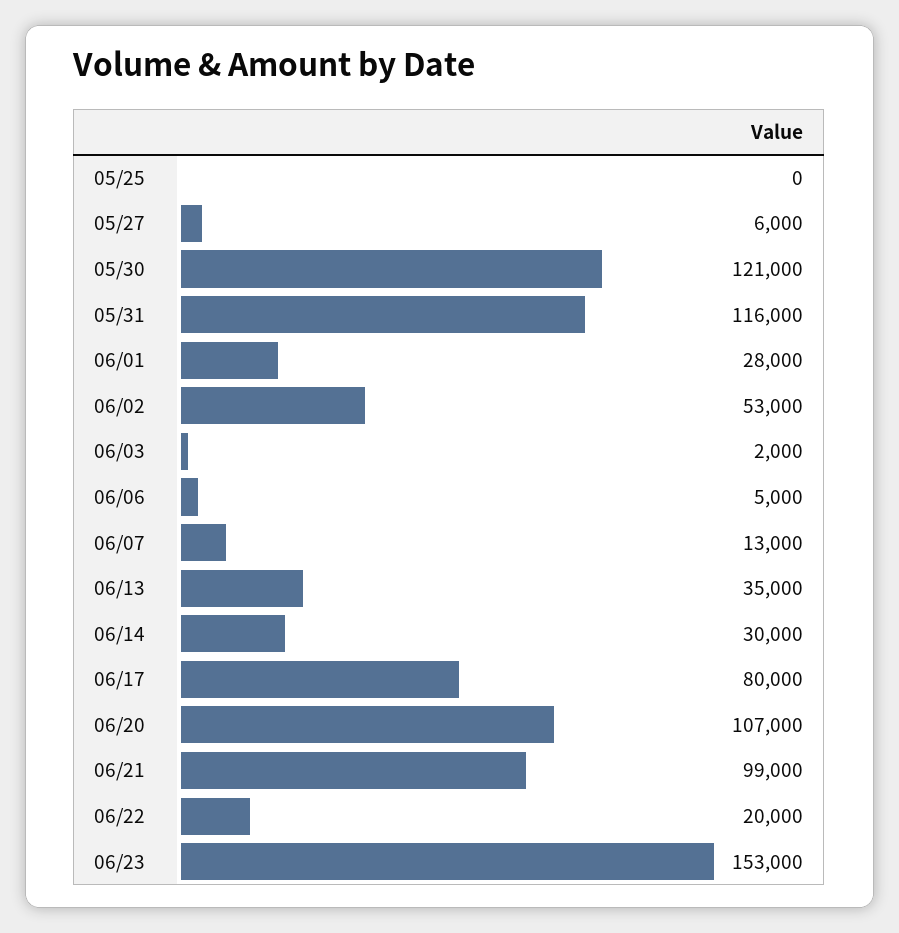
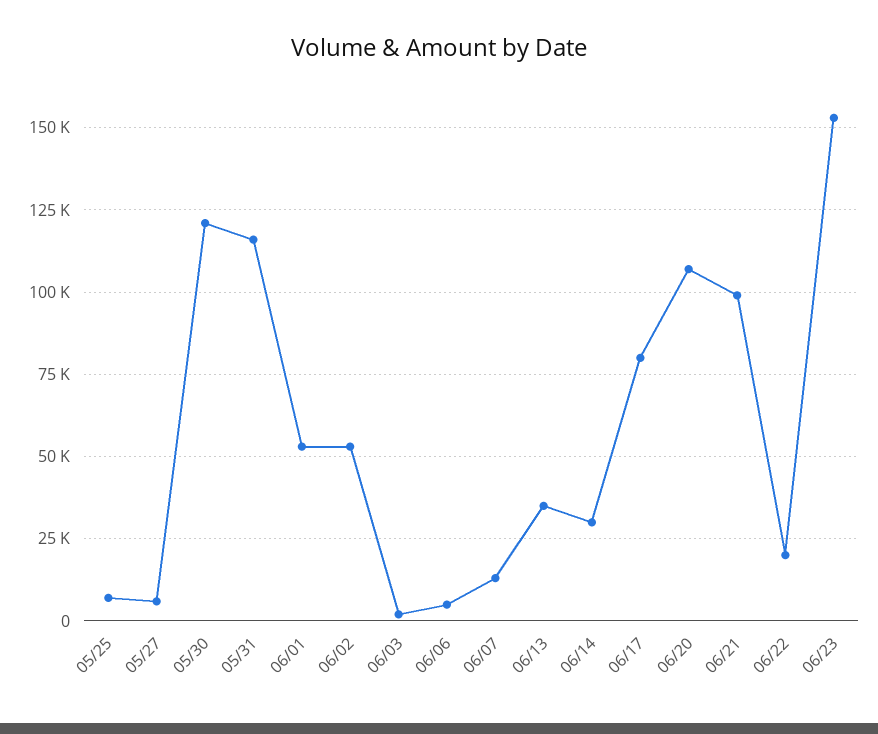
05/25: 0 -> 7500
06/01: 28000 -> 52500

